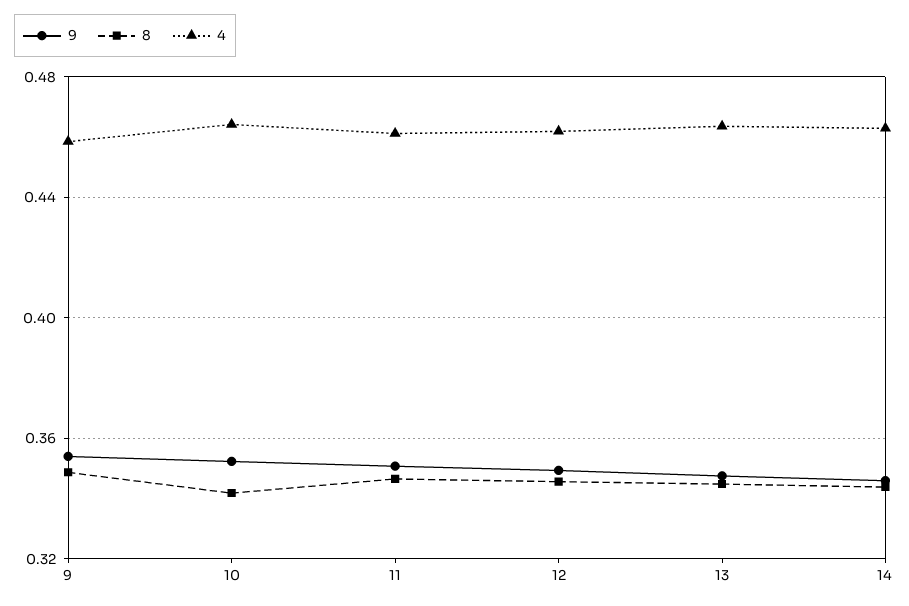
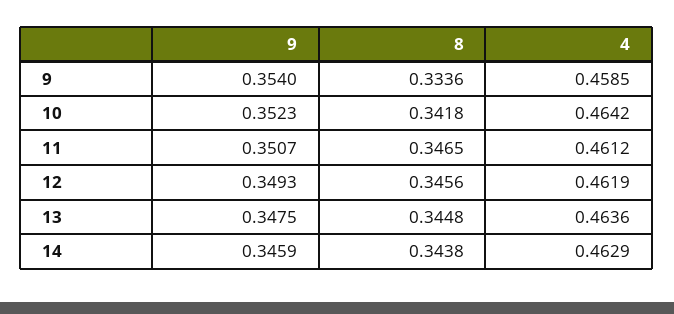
8, 9: 0.35 -> 0.3336

